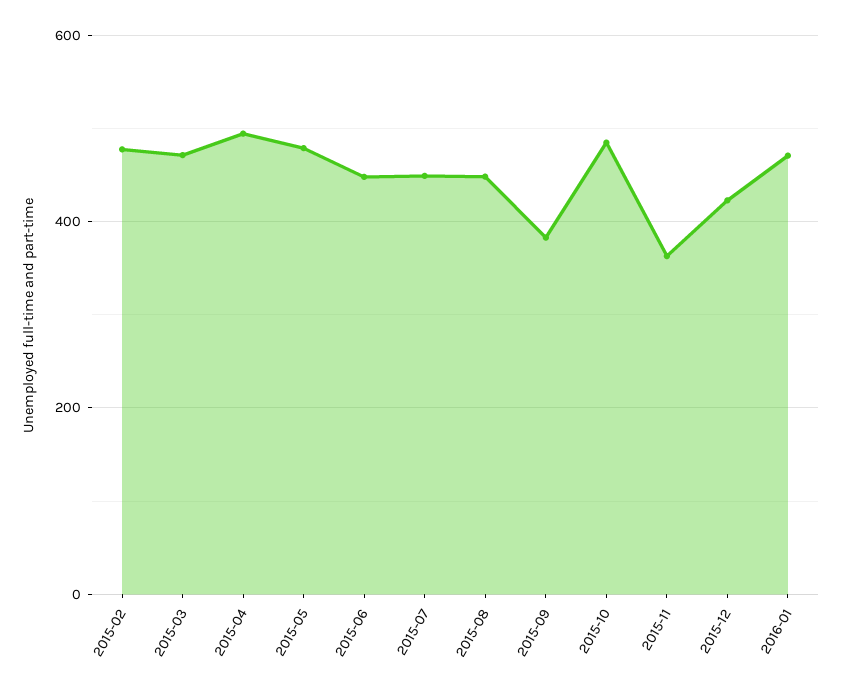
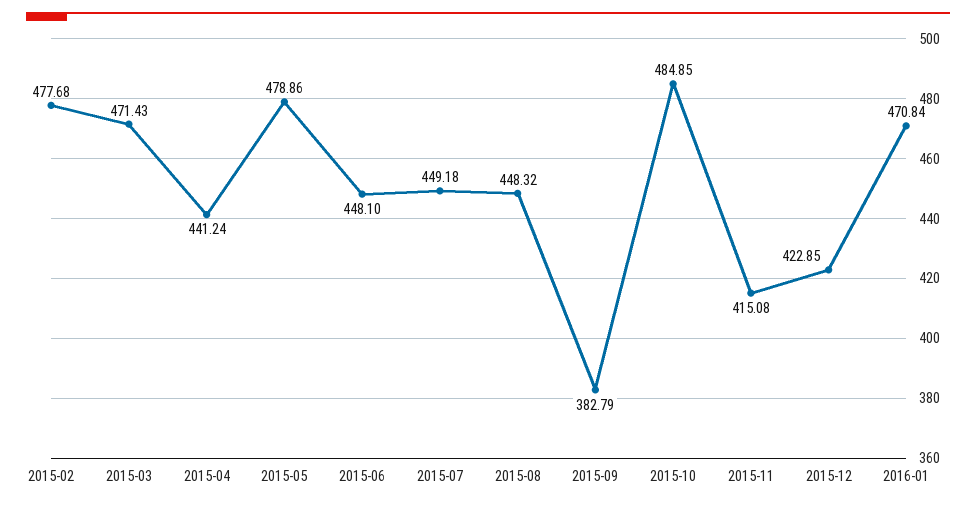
2015-04: 500 -> 441.24
2015-11: 360 -> 415.08

